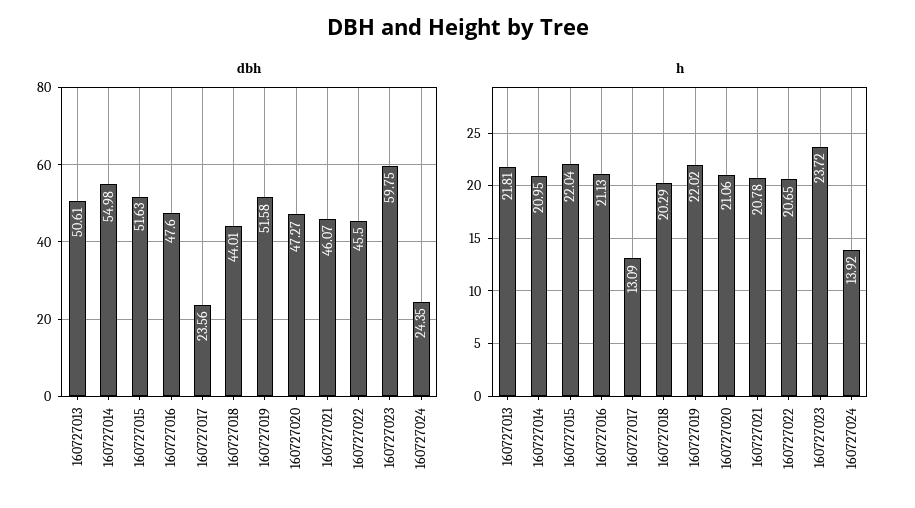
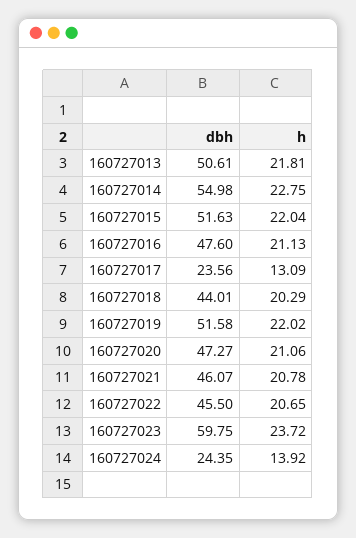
h, 160727014: 20.95 -> 22.75

